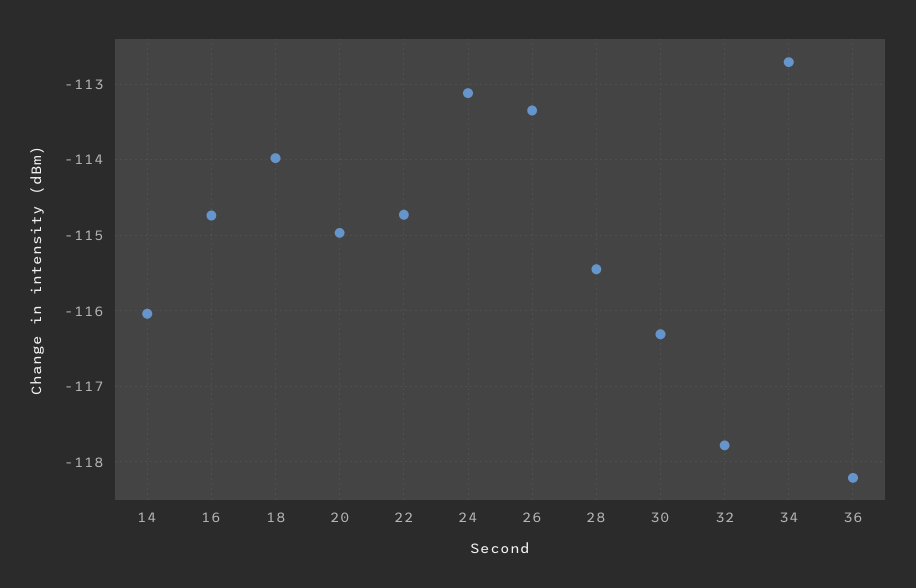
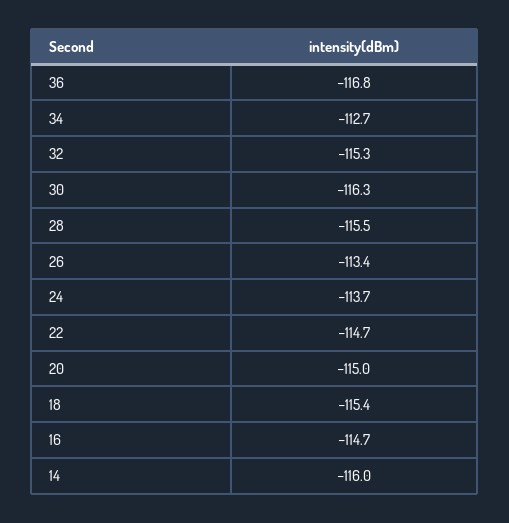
18: -114 -> -115.4
24: -113.1 -> -113.7
32: -117.8 -> -115.3
36: -118.2 -> -116.8

